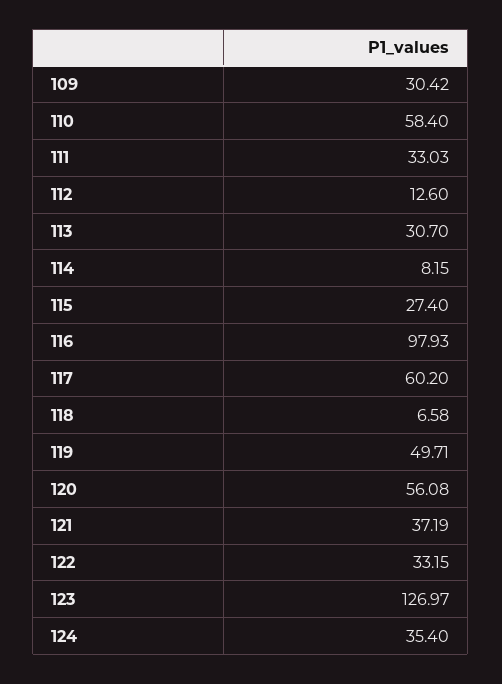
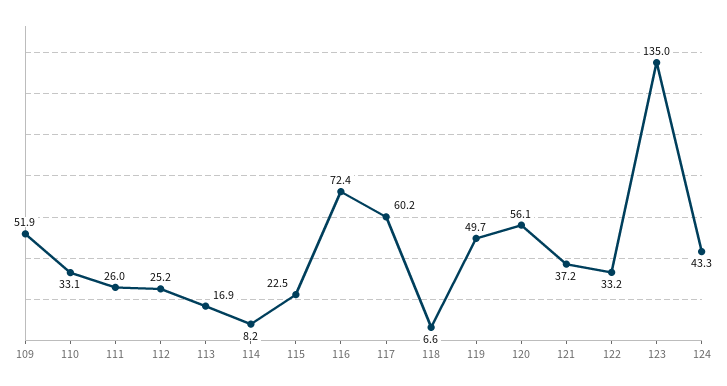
109: 30.42 -> 51.9
110: 58.4 -> 33.1
111: 33.03 -> 26
112: 12.6 -> 25.2
113: 30.7 -> 16.9
115: 27.4 -> 22.5
116: 97.93 -> 72.4
123: 126.97 -> 135
124: 35.4 -> 43.3

